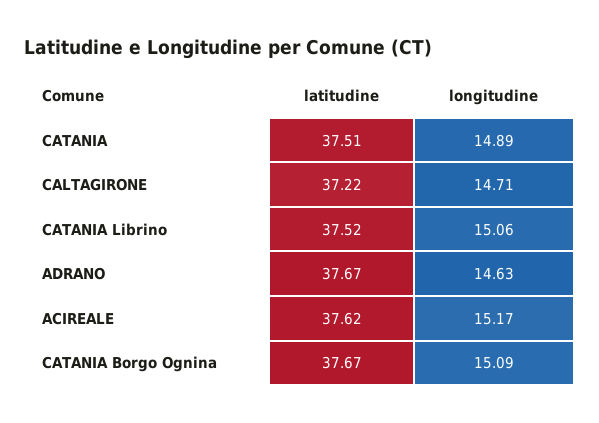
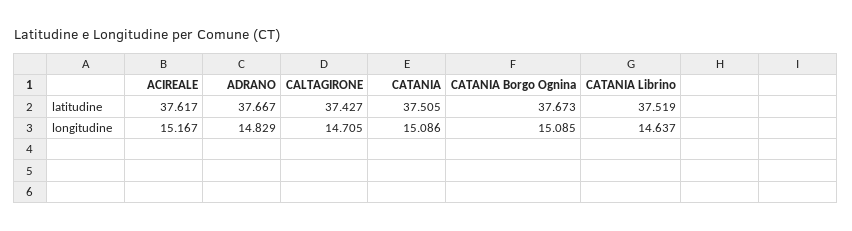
longitudine, CATANIA: 14.89 -> 15.086
latitudine, CALTAGIRONE: 37.22 -> 37.427
longitudine, CATANIA Librino: 15.06 -> 14.637
longitudine, ADRANO: 14.63 -> 14.829

